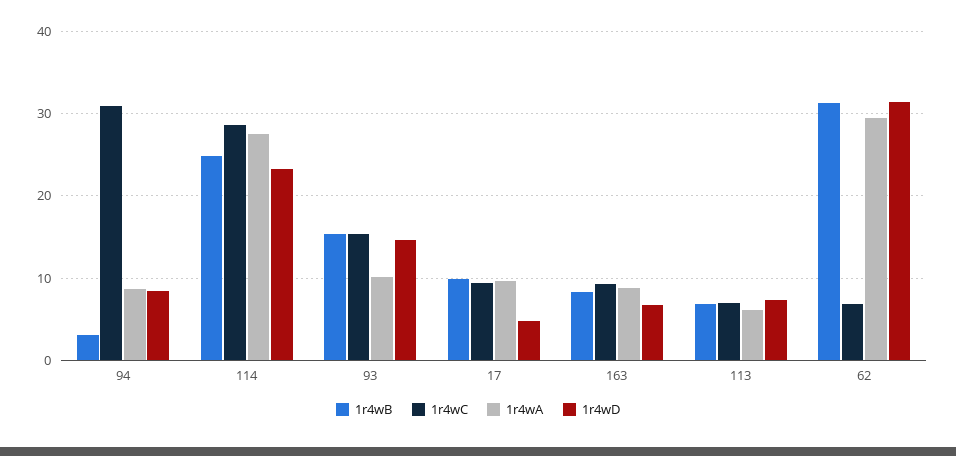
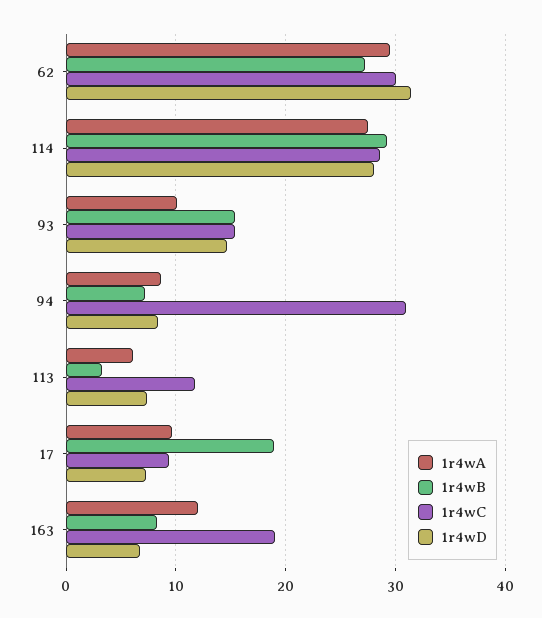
1r4wB, 94: 3 -> 7
1r4wB, 114: 25 -> 29
1r4wD, 114: 23 -> 28
1r4wB, 17: 10 -> 19
1r4wD, 17: 5 -> 7
1r4wC, 163: 9 -> 19
1r4wA, 163: 9 -> 12
1r4wB, 113: 7 -> 3
1r4wC, 113: 7 -> 12
1r4wB, 62: 31 -> 27
1r4wC, 62: 7 -> 30

